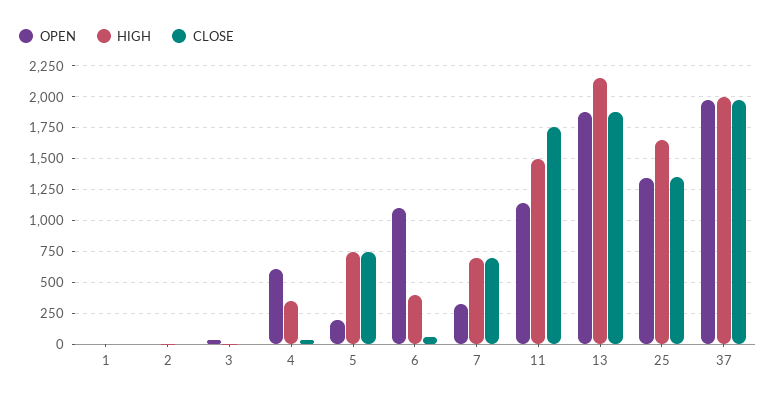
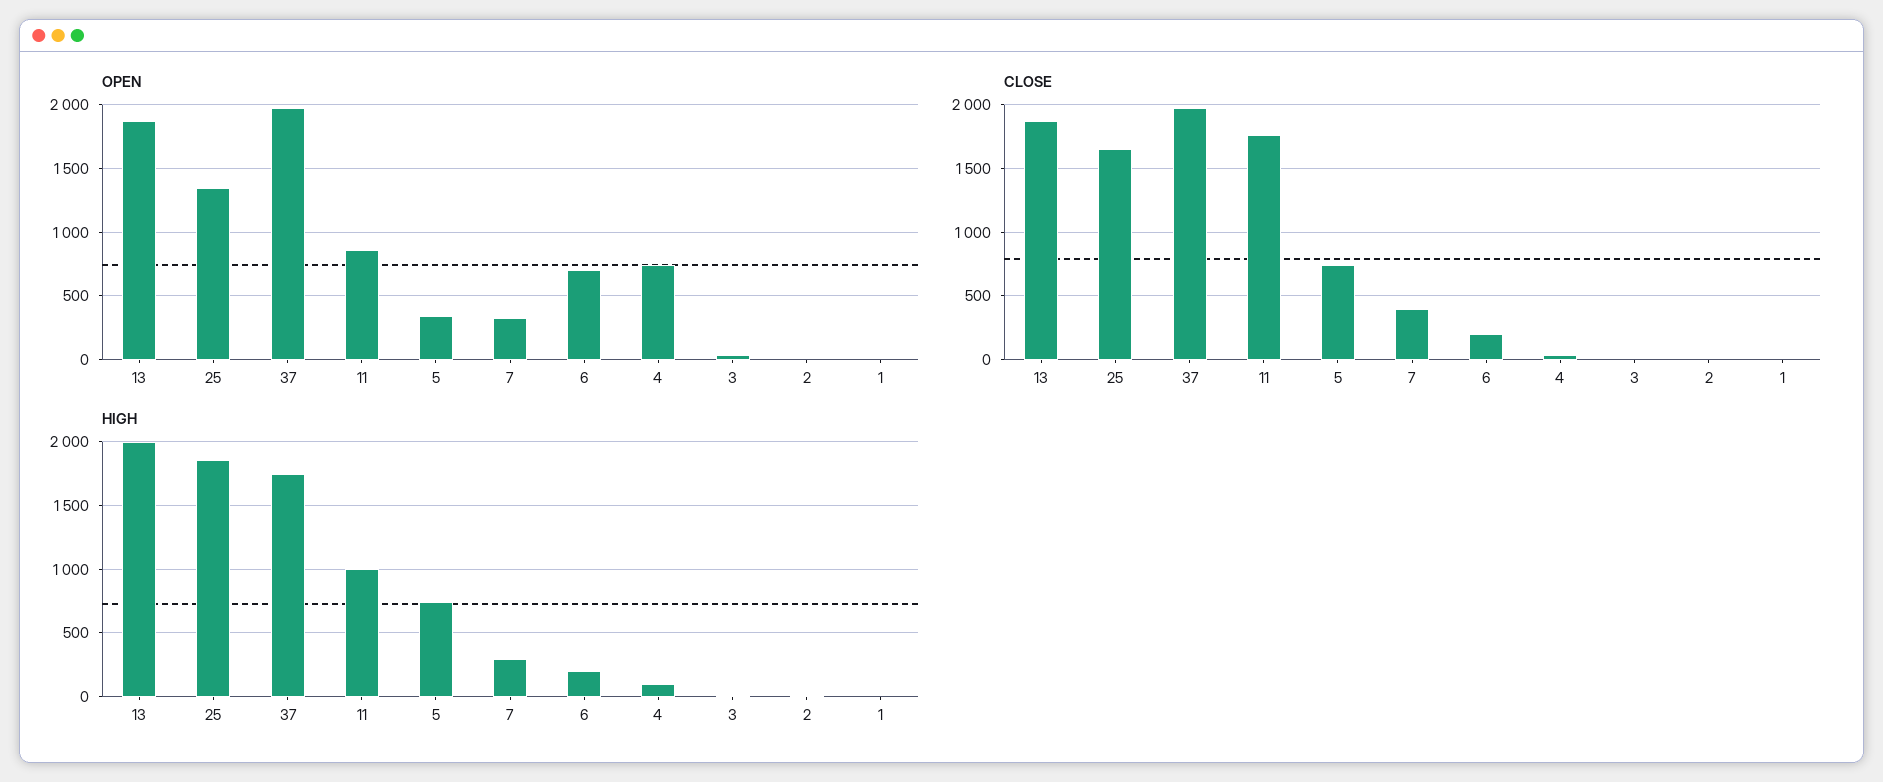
OPEN, 4: 600 -> 750
HIGH, 4: 350 -> 100
OPEN, 5: 200 -> 350
OPEN, 6: 1100 -> 700
HIGH, 6: 400 -> 200
CLOSE, 6: 50 -> 200
HIGH, 7: 700 -> 300
CLOSE, 7: 700 -> 400
OPEN, 11: 1150 -> 850
HIGH, 11: 1500 -> 1000
HIGH, 13: 2150 -> 2000
HIGH, 25: 1650 -> 1850
CLOSE, 25: 1350 -> 1650
HIGH, 37: 2000 -> 1750

